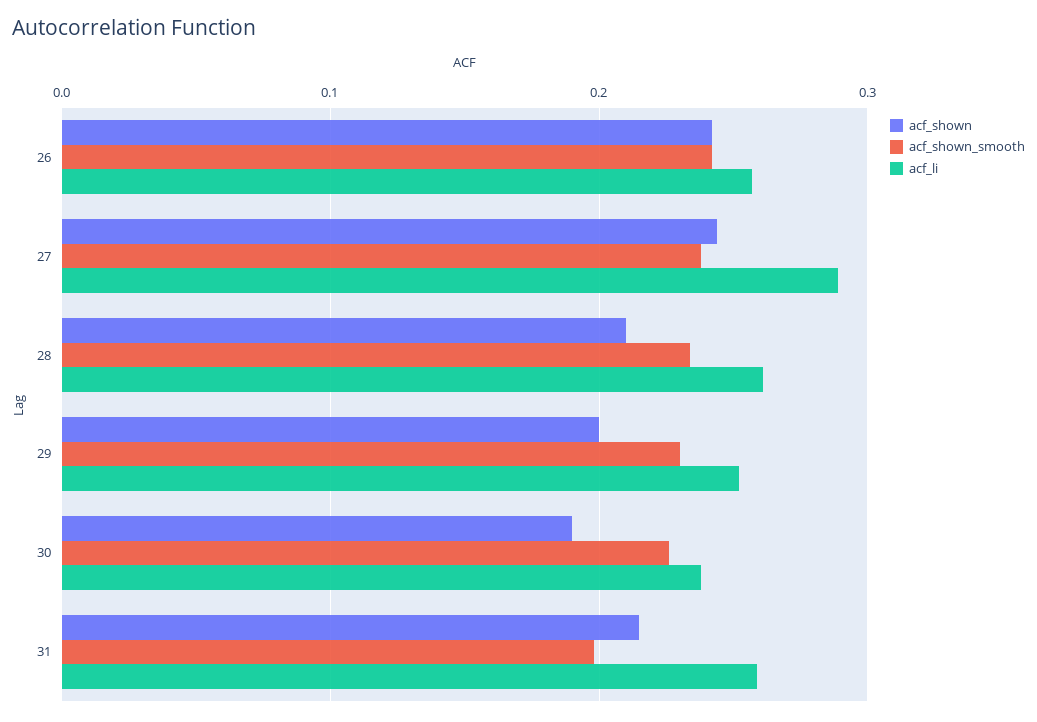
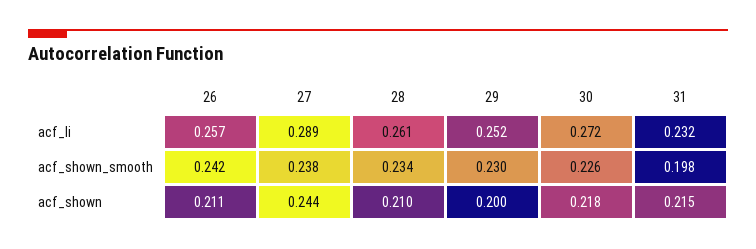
acf_shown, 26: 0.24 -> 0.211
acf_shown, 30: 0.19 -> 0.218
acf_li, 30: 0.24 -> 0.272
acf_li, 31: 0.26 -> 0.232

